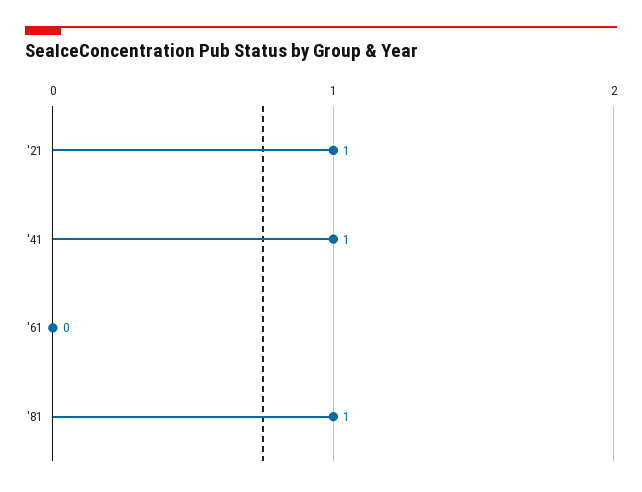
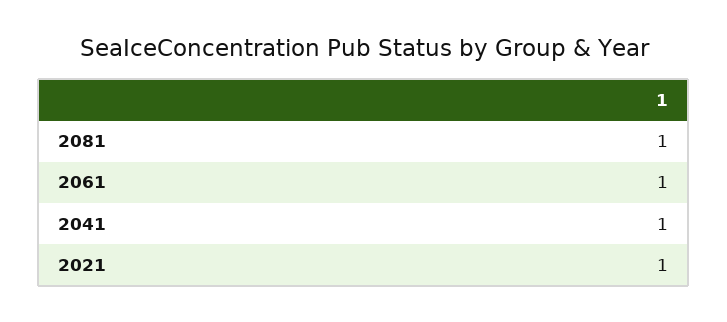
'61: 0 -> 1

